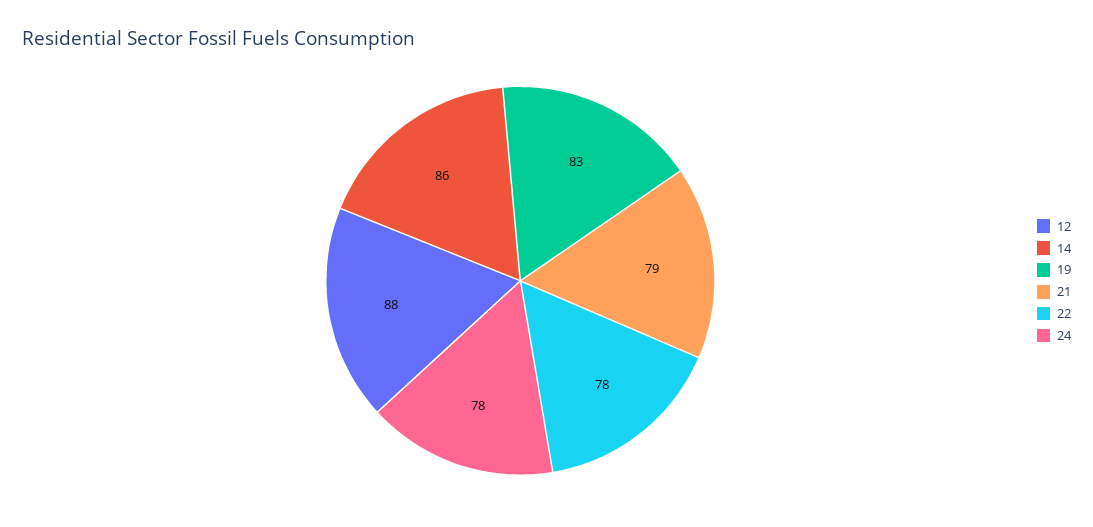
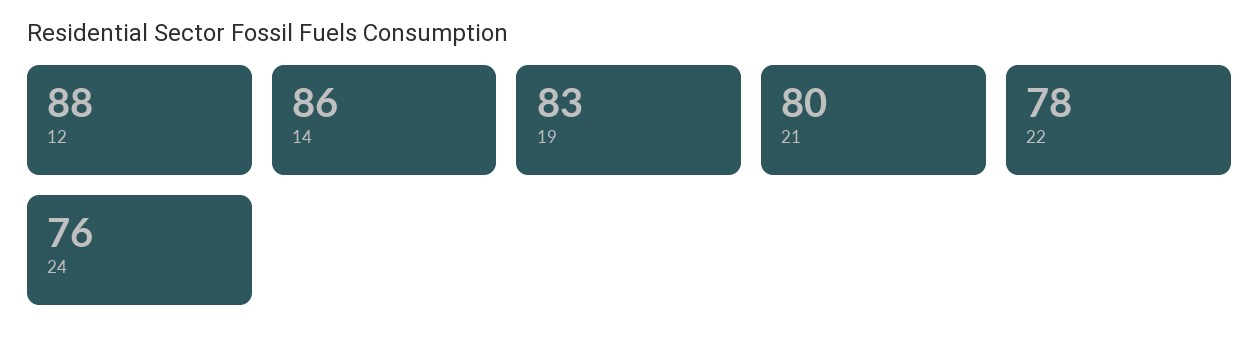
21: 79 -> 80
24: 78 -> 76

